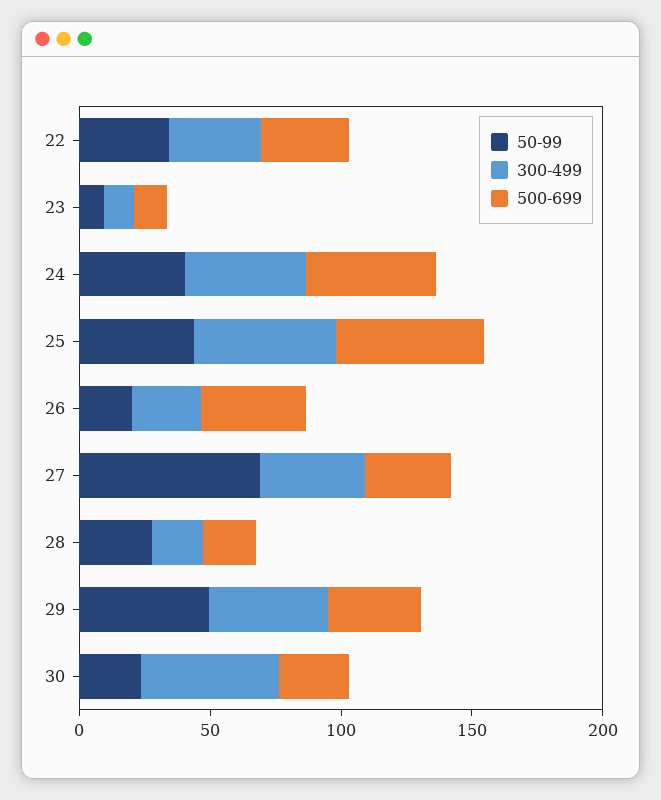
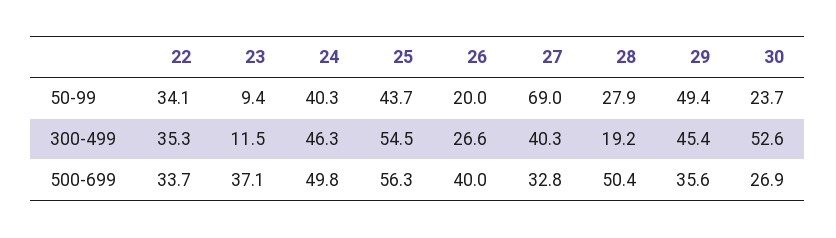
500-699, 23: 10 -> 37.1
500-699, 28: 20 -> 50.4

